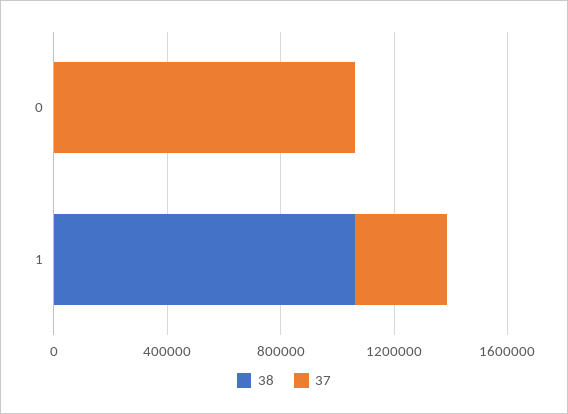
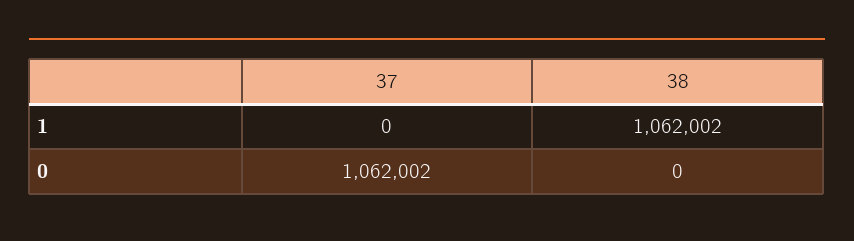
37, 1: 300000 -> 0

